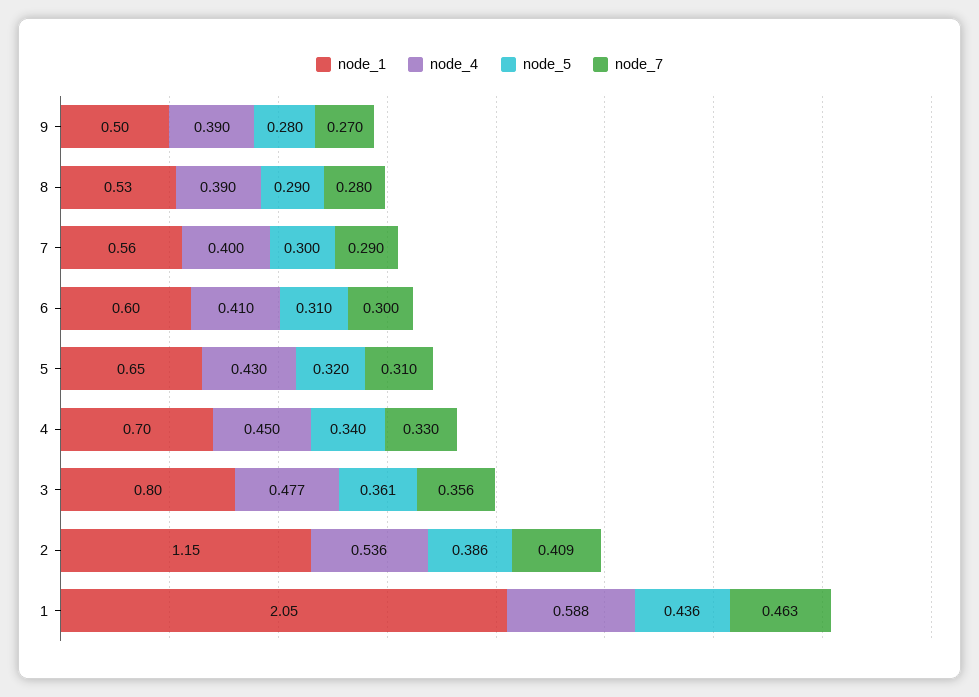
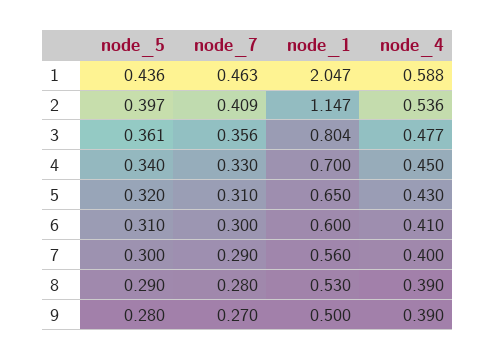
node_5, 2: 0.386 -> 0.397

